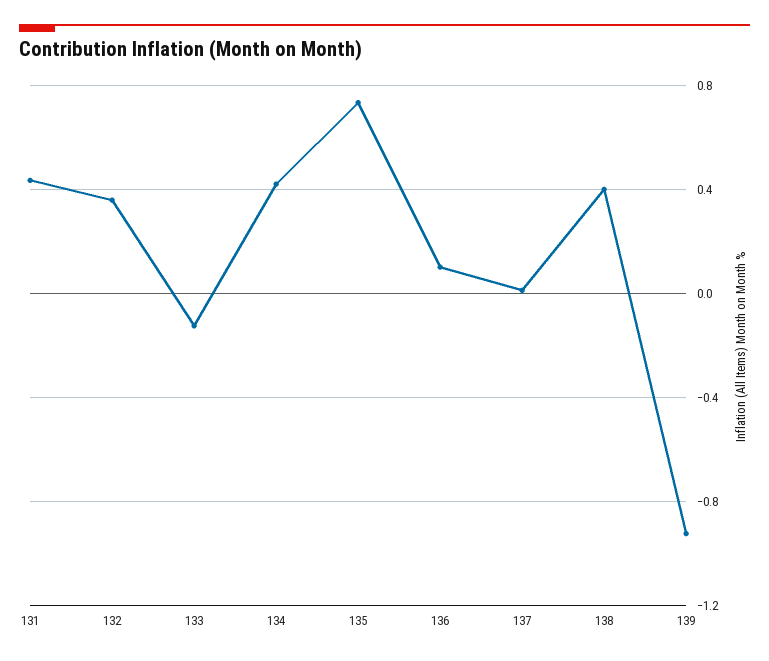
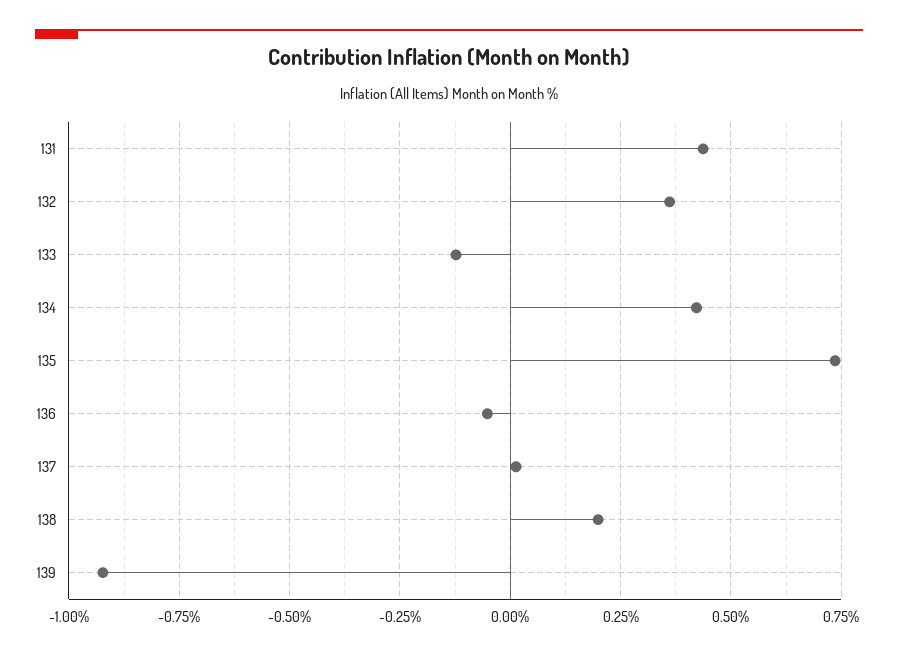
136: 0.1 -> -0.05
138: 0.4 -> 0.2

